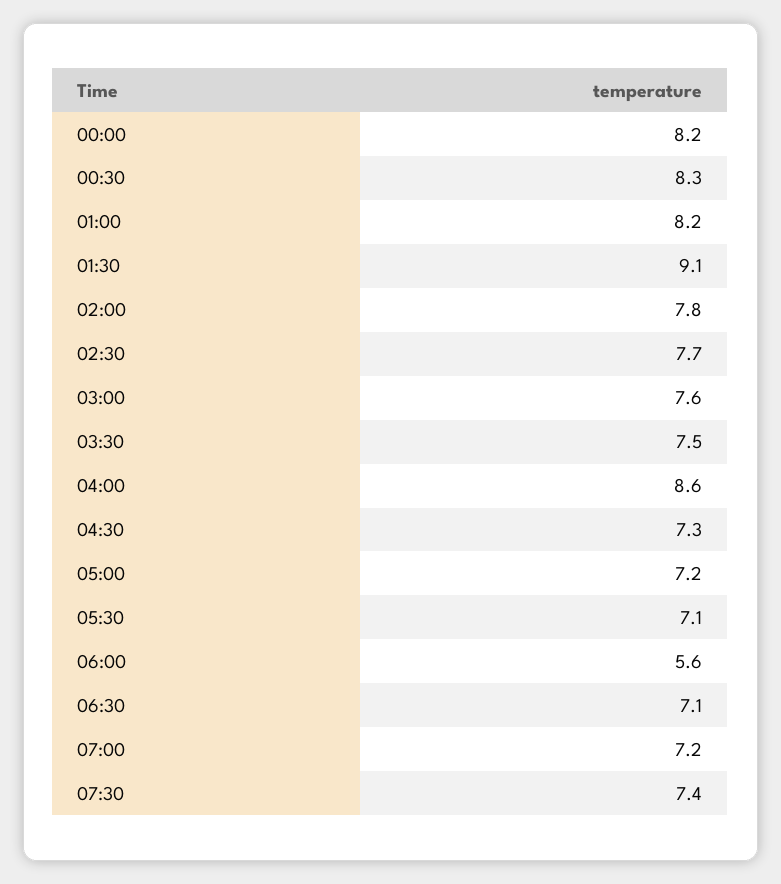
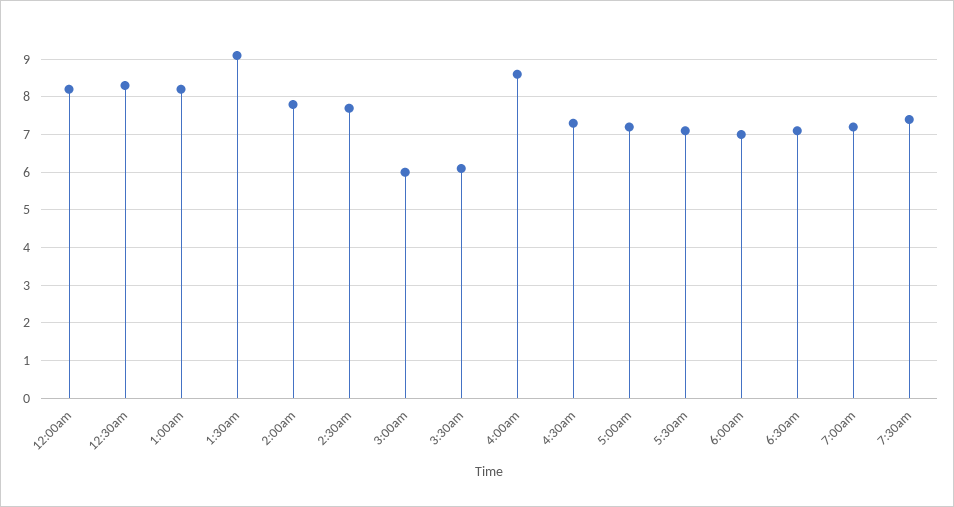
03:00: 7.6 -> 6
03:30: 7.5 -> 6
06:00: 5.6 -> 7

